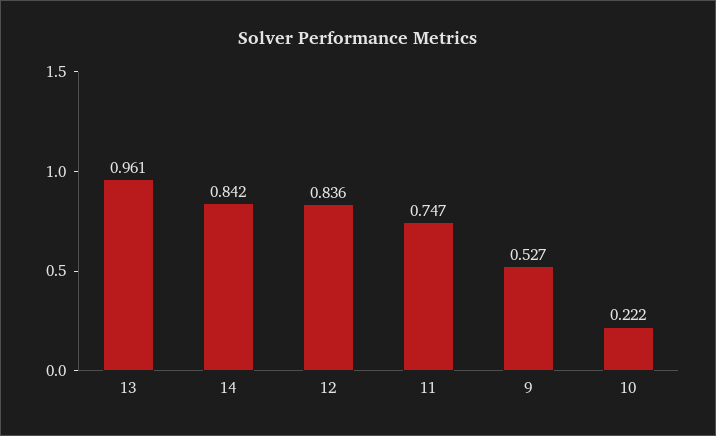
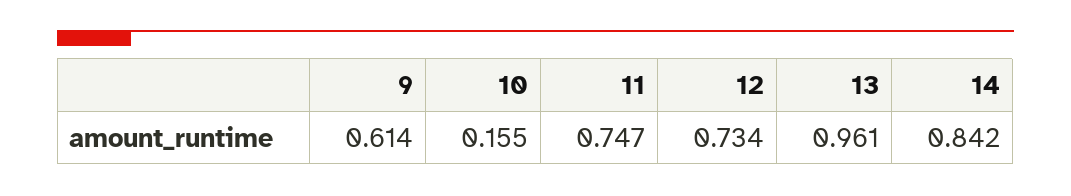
12: 0.836 -> 0.734
9: 0.527 -> 0.614
10: 0.222 -> 0.155

